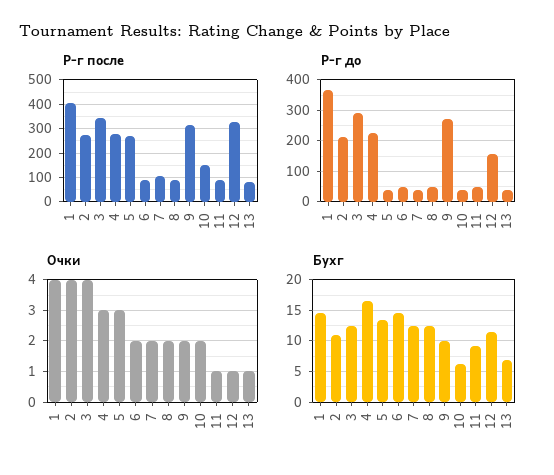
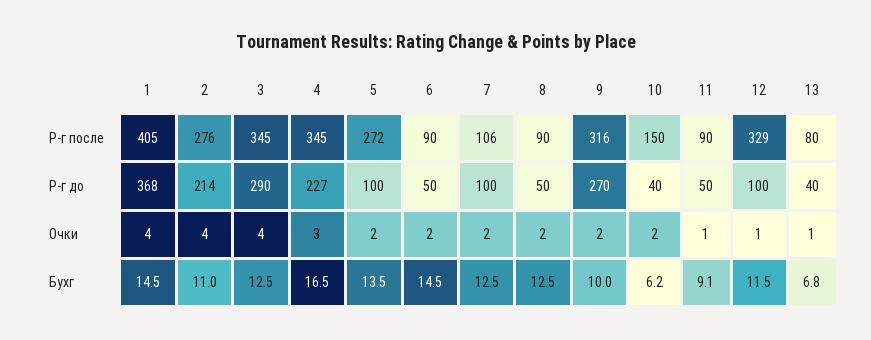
Р-г после, 4: 275 -> 345
Р-г до, 5: 40 -> 100
Р-г до, 7: 40 -> 100
Р-г до, 12: 160 -> 100
Очки, 5: 3 -> 2

